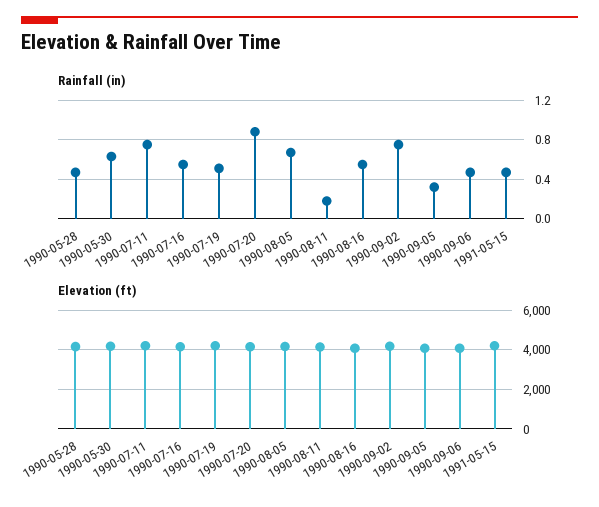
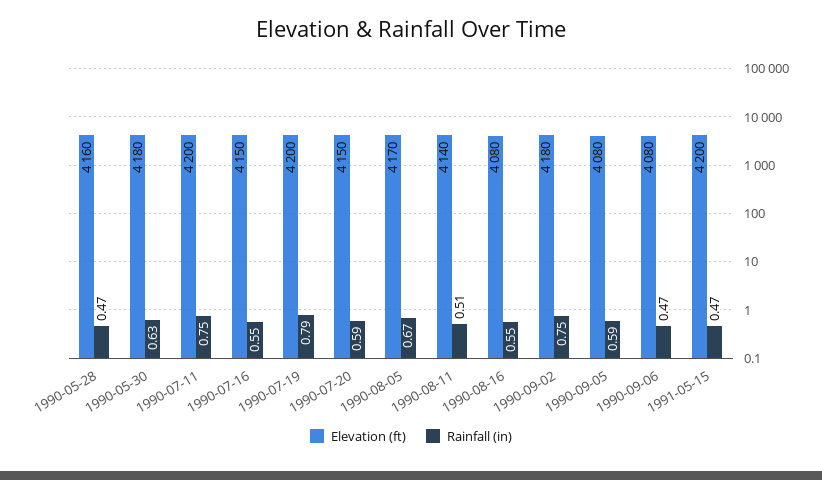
Rainfall (in), 1990-07-19: 0.5 -> 0.79
Rainfall (in), 1990-07-20: 0.9 -> 0.59
Rainfall (in), 1990-08-11: 0.2 -> 0.51
Rainfall (in), 1990-09-05: 0.3 -> 0.59

